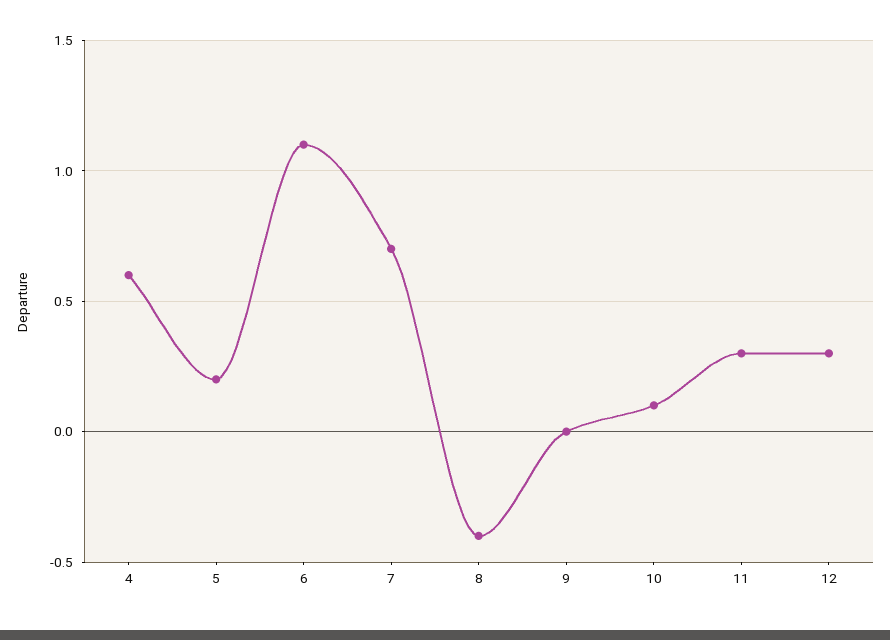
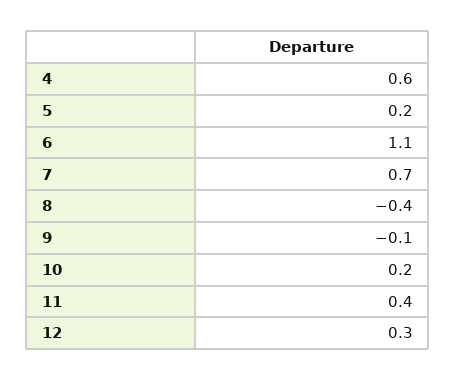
9: 0 -> -0.1
10: 0.1 -> 0.2
11: 0.3 -> 0.4

